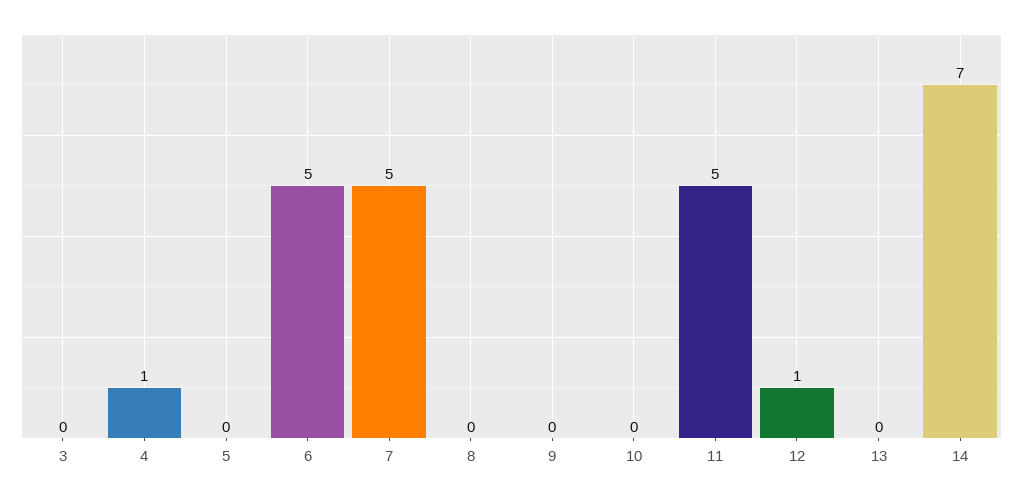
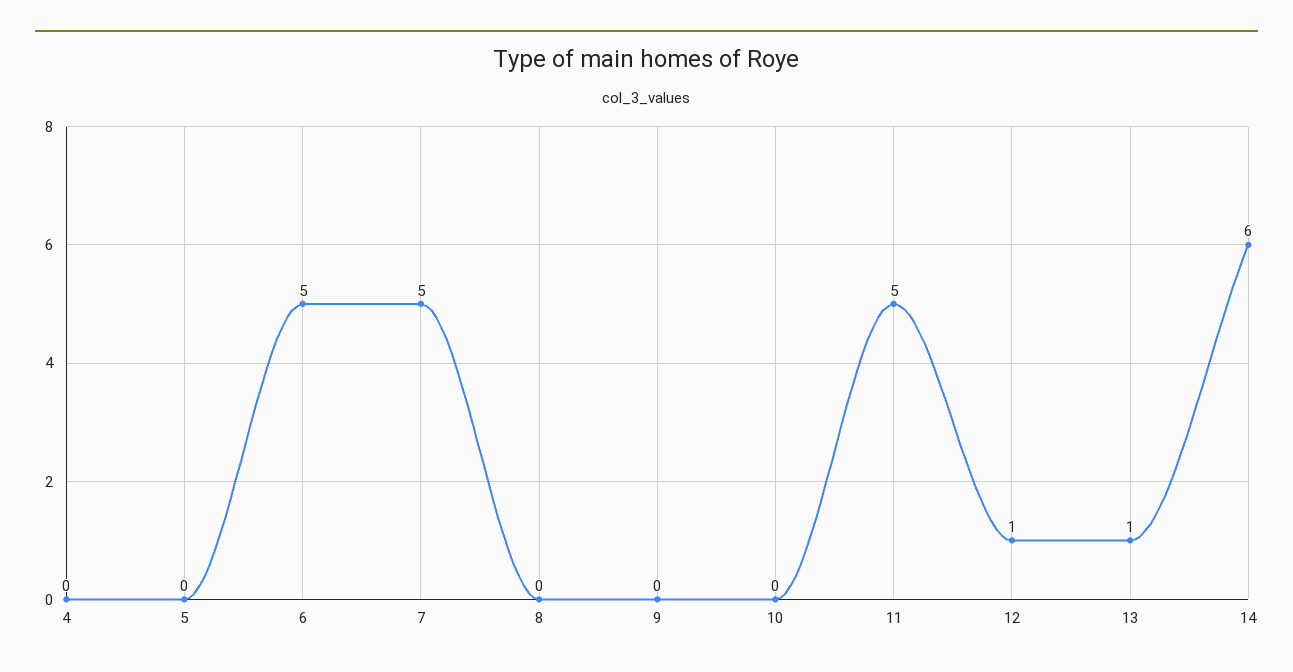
3: 0 -> none
4: 1 -> 0
13: 0 -> 1
14: 7 -> 6

